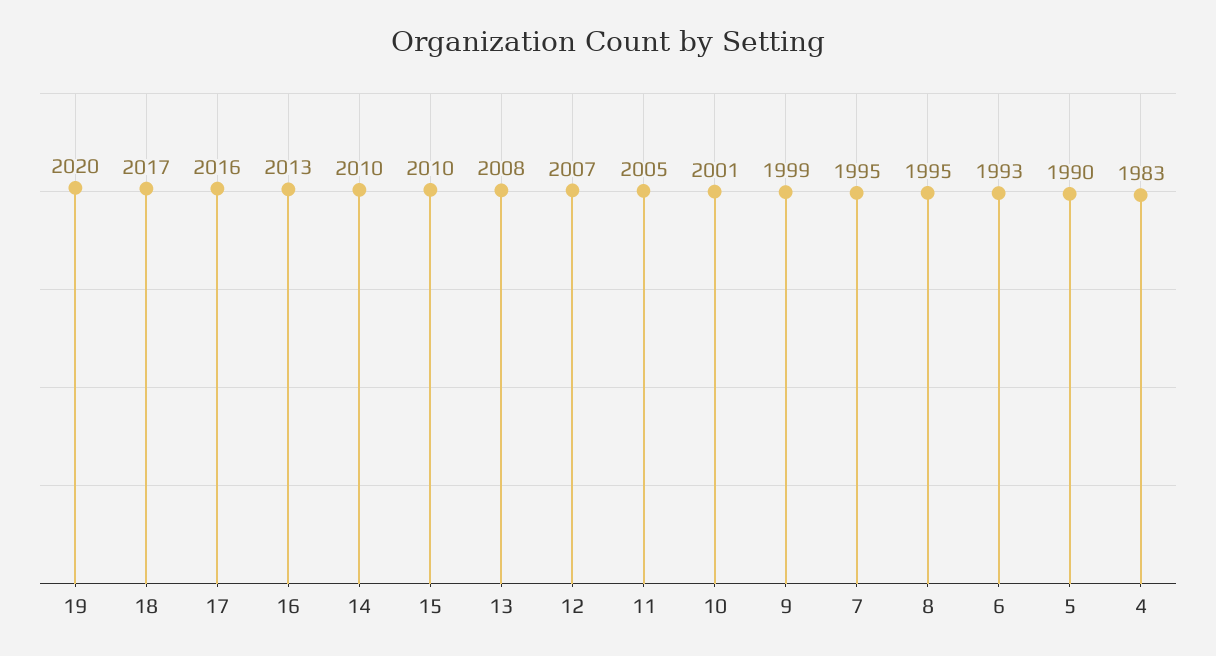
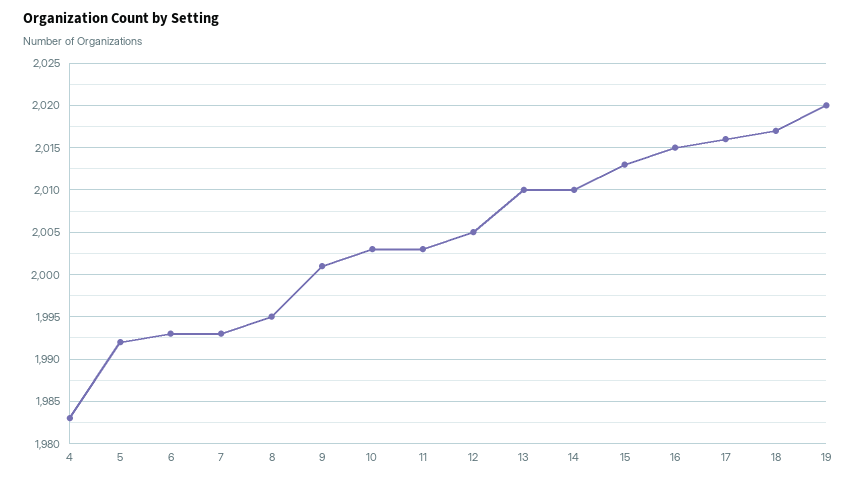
16: 2013 -> 2015
15: 2010 -> 2013
13: 2008 -> 2010
12: 2007 -> 2005
11: 2005 -> 2003
10: 2001 -> 2003
9: 1999 -> 2001
7: 1995 -> 1993
5: 1990 -> 1992

